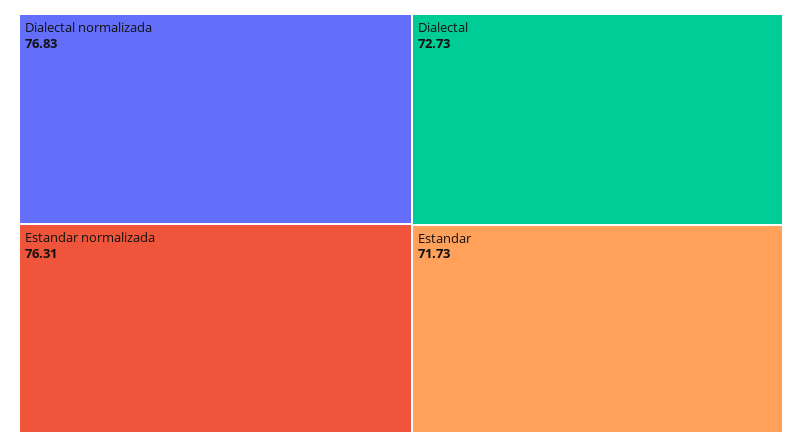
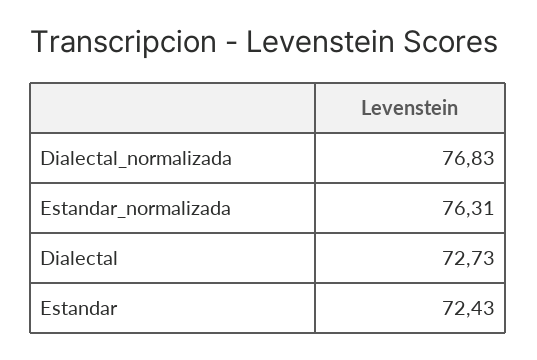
Estandar: 71.73 -> 72.43

